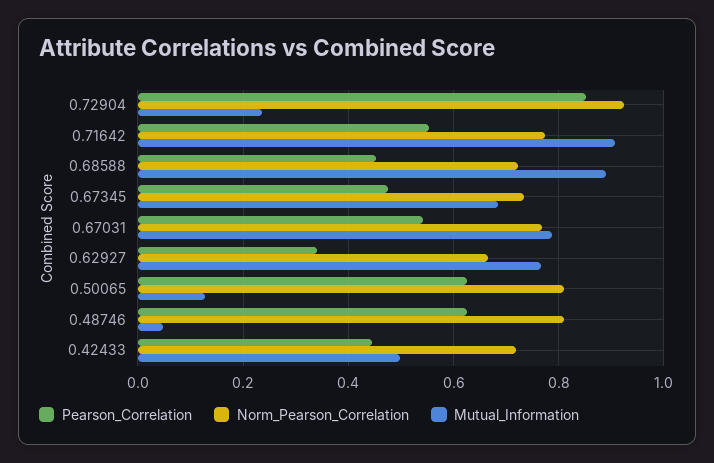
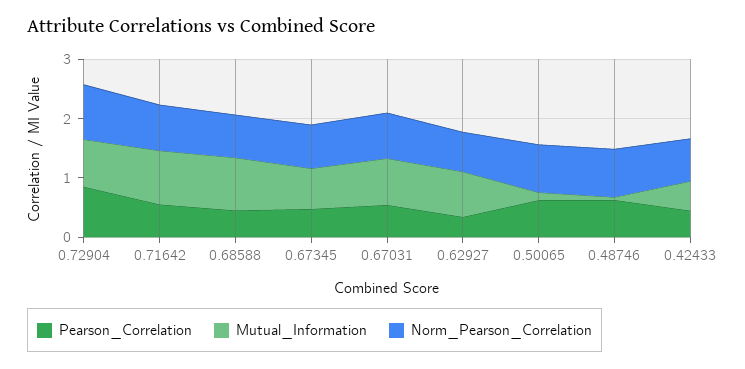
Mutual_Information, 0.72904: 0.24 -> 0.8

